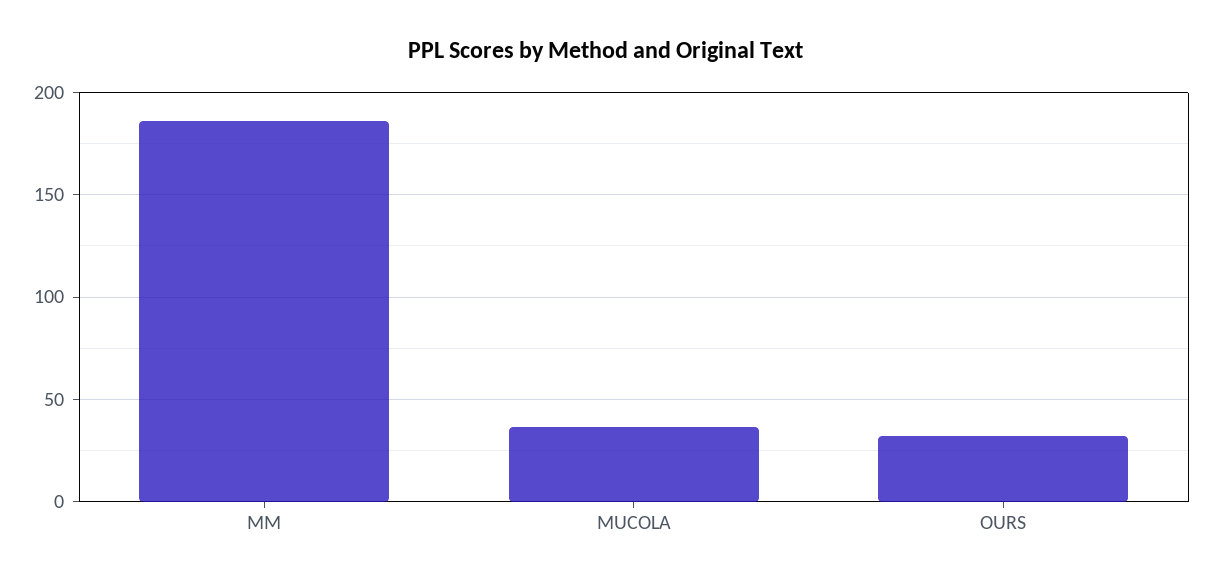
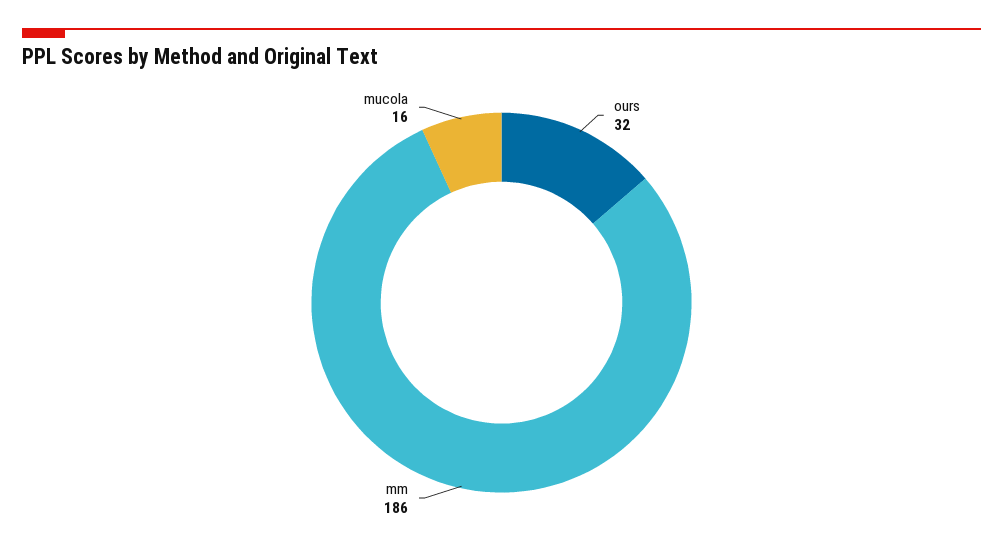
MUCOLA: 35 -> 16

